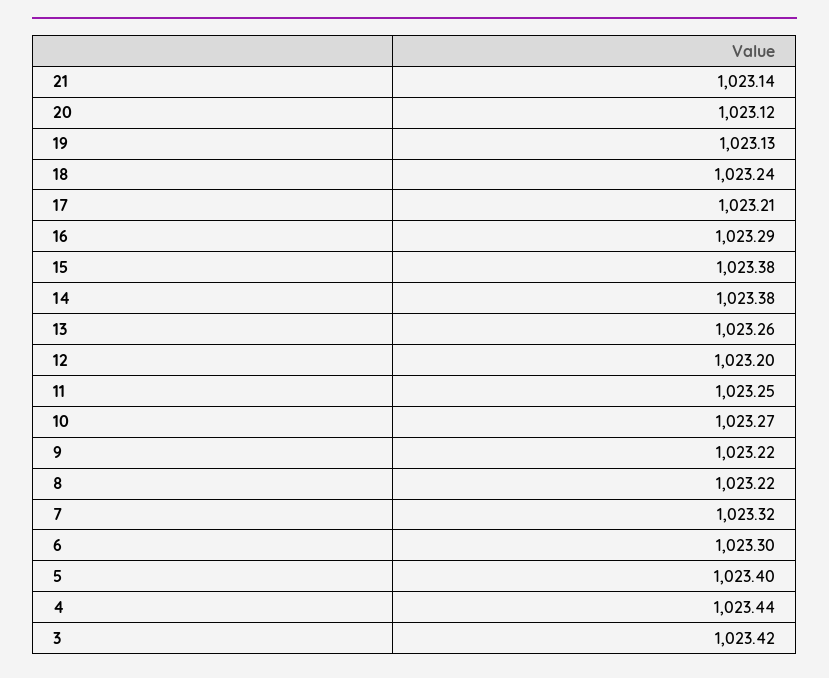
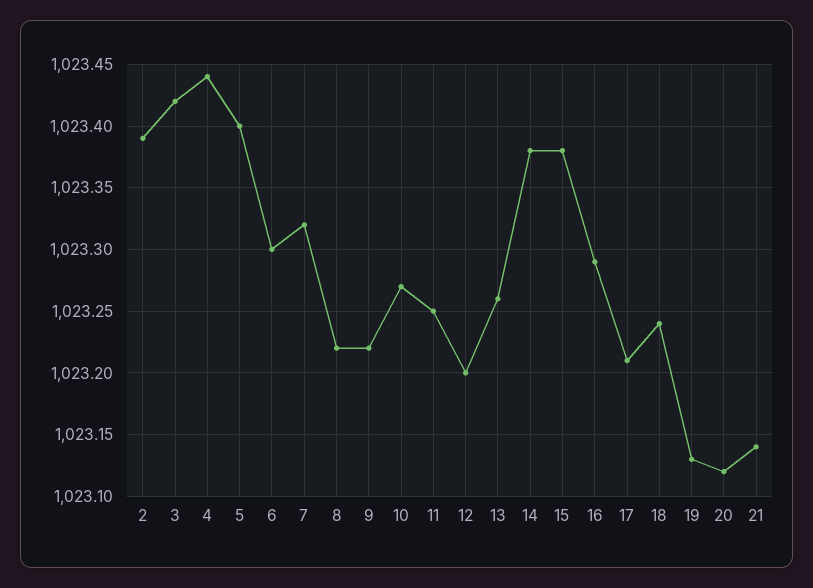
2: none -> 1023.39

